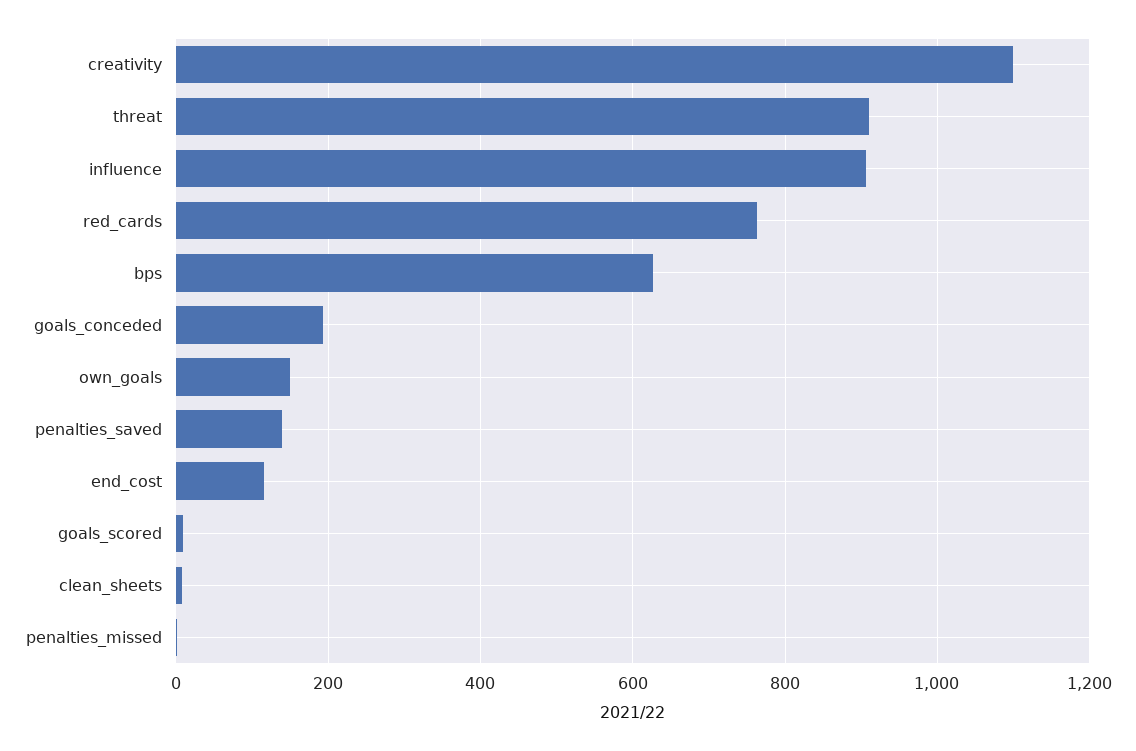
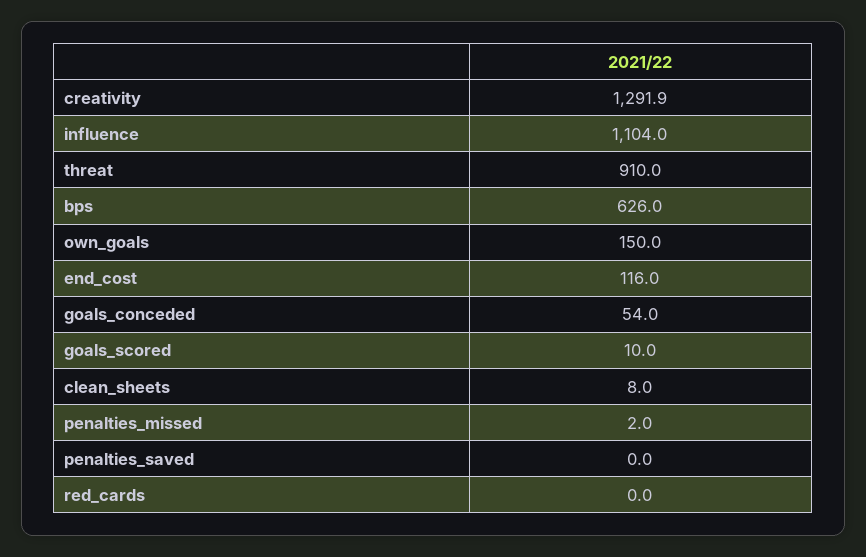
creativity: 1100 -> 1291.9
influence: 900 -> 1104
red_cards: 760 -> 0
goals_conceded: 200 -> 54
penalties_saved: 140 -> 0

